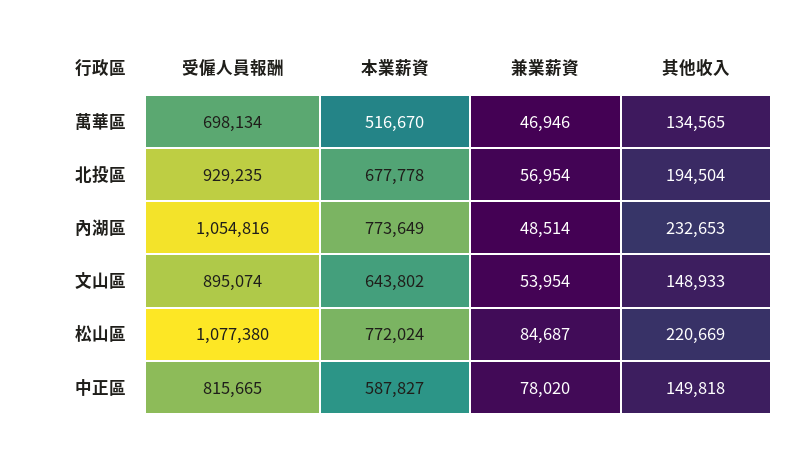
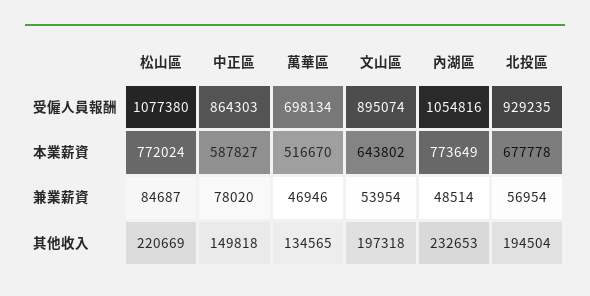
其他收入, 文山區: 148933 -> 197318
受僱人員報酬, 中正區: 815665 -> 864303

